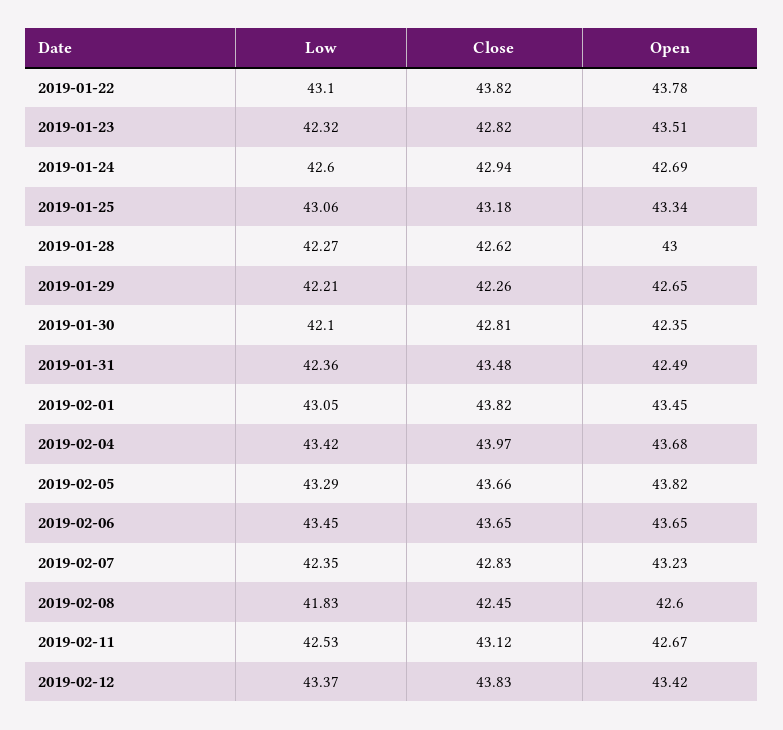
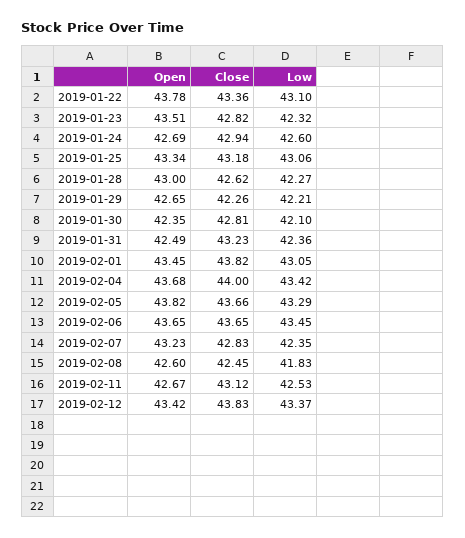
Close, 2019-01-22: 43.82 -> 43.36
Close, 2019-01-31: 43.48 -> 43.23
Close, 2019-02-04: 43.97 -> 44

